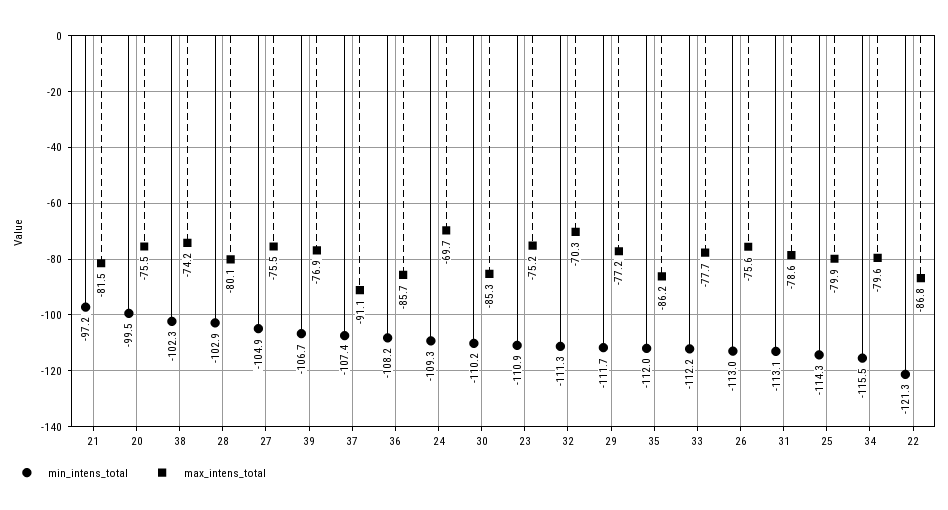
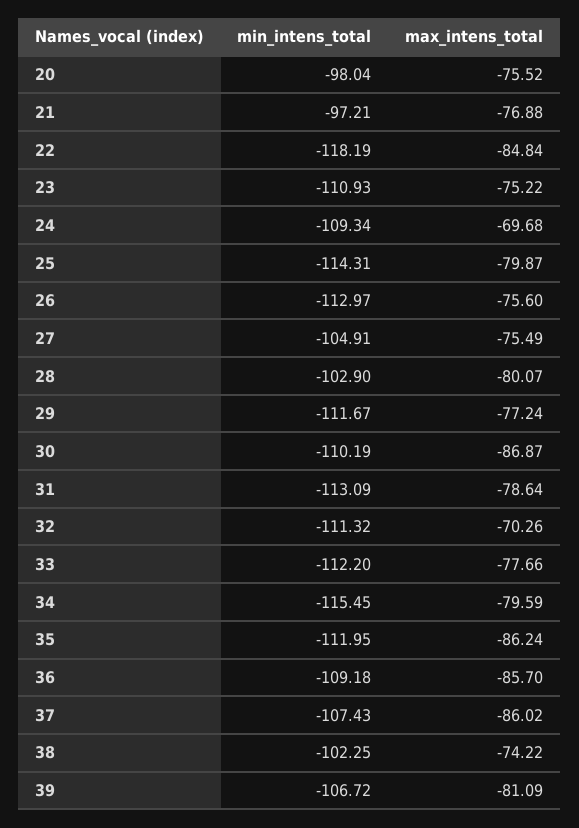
max_intens_total, 21: -81.5 -> -76.88
min_intens_total, 20: -99.5 -> -98.04
max_intens_total, 39: -76.9 -> -81.09
max_intens_total, 37: -91.1 -> -86.02
min_intens_total, 36: -108.2 -> -109.18
max_intens_total, 30: -85.3 -> -86.87
min_intens_total, 22: -121.3 -> -118.19
max_intens_total, 22: -86.8 -> -84.84

